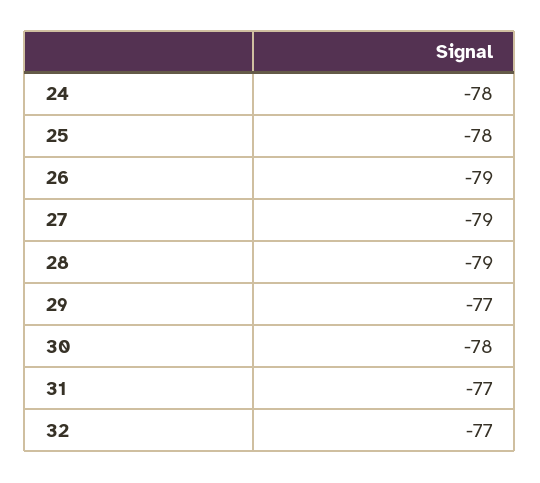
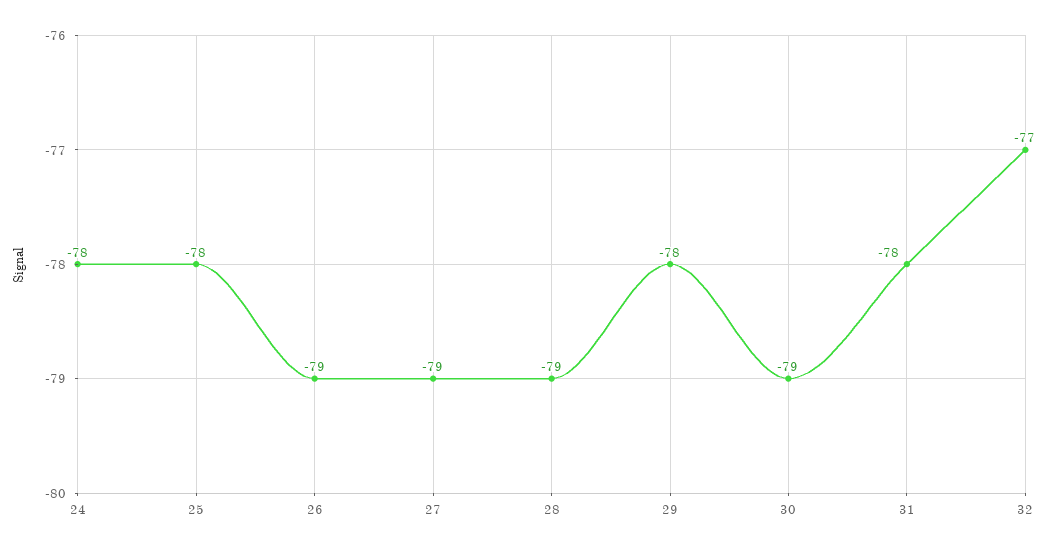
29: -77 -> -78
30: -78 -> -79
31: -77 -> -78

